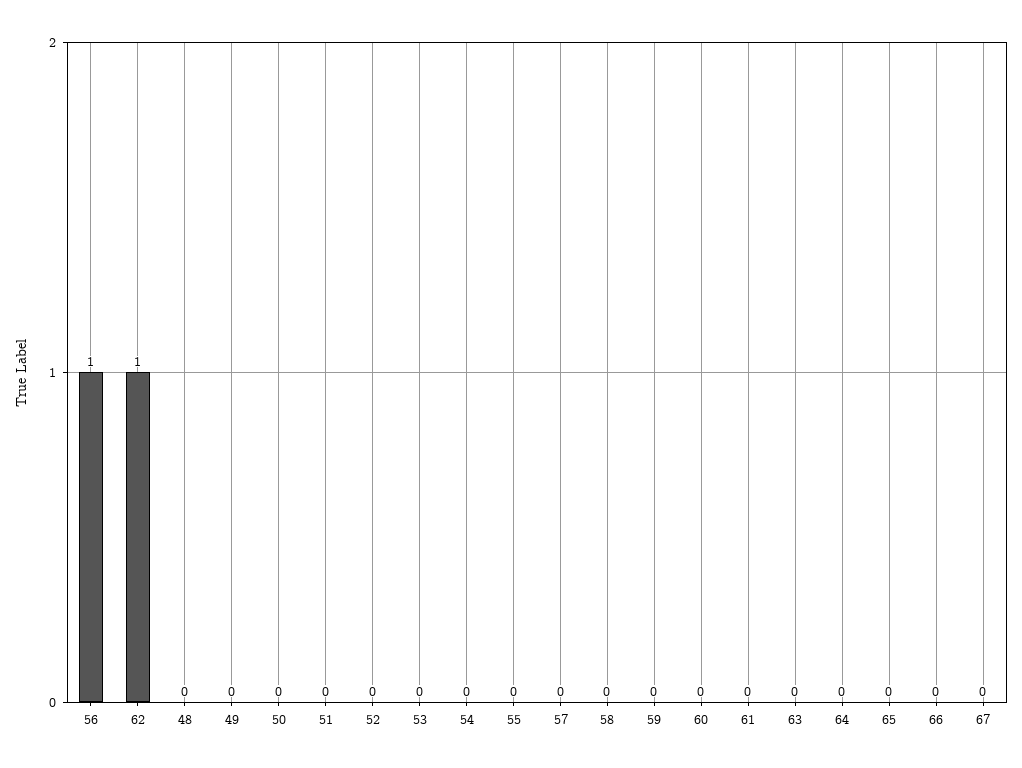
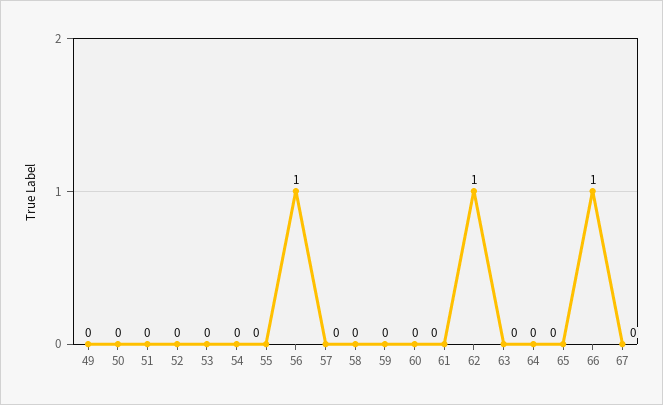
48: 0 -> none
66: 0 -> 1

